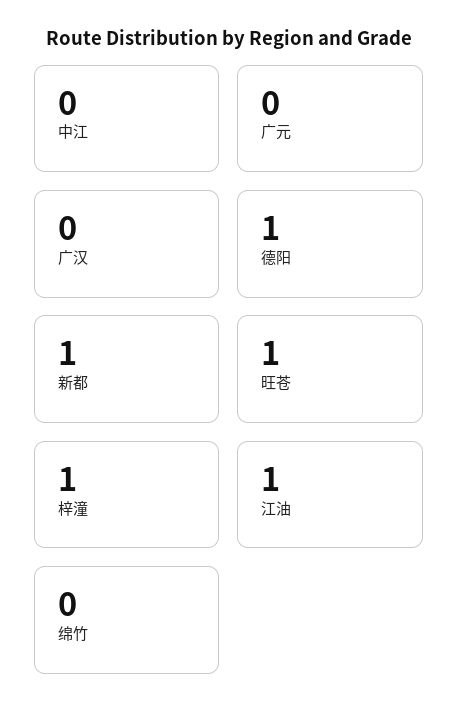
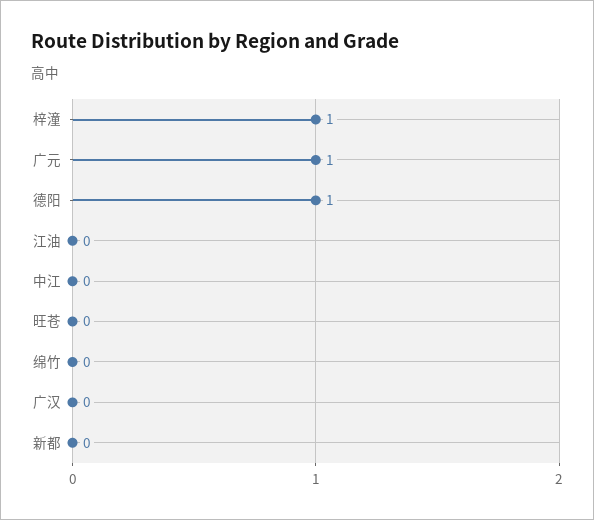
广元: 0 -> 1
新都: 1 -> 0
旺苍: 1 -> 0
江油: 1 -> 0

